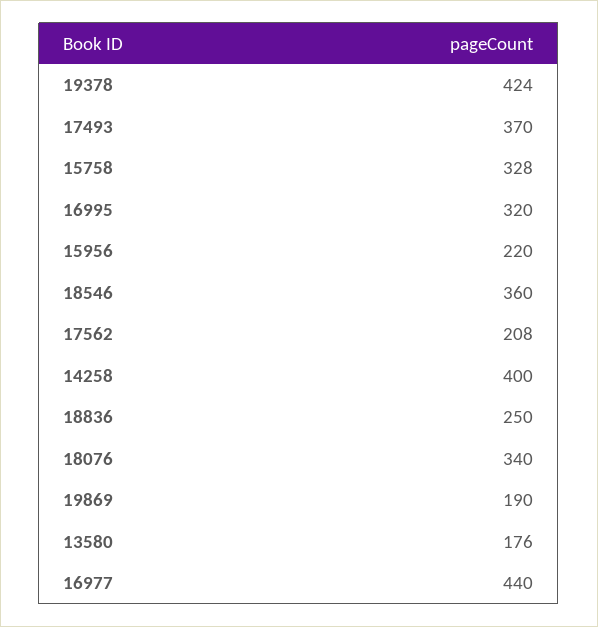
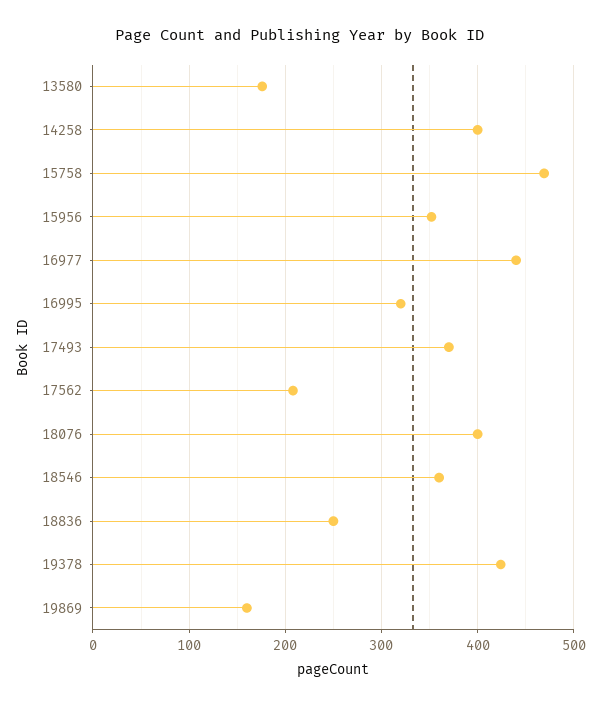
15758: 328 -> 470
15956: 220 -> 350
18076: 340 -> 400
19869: 190 -> 160

